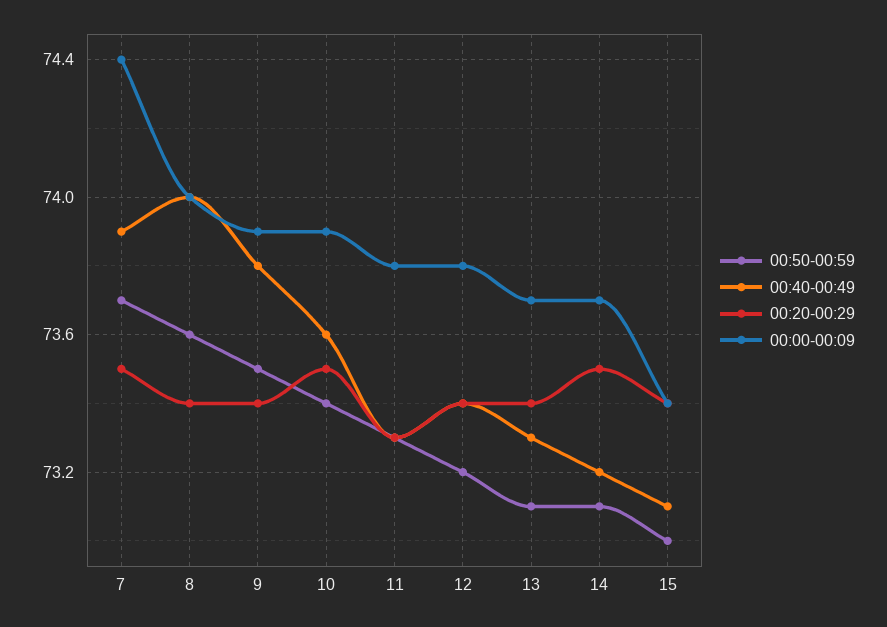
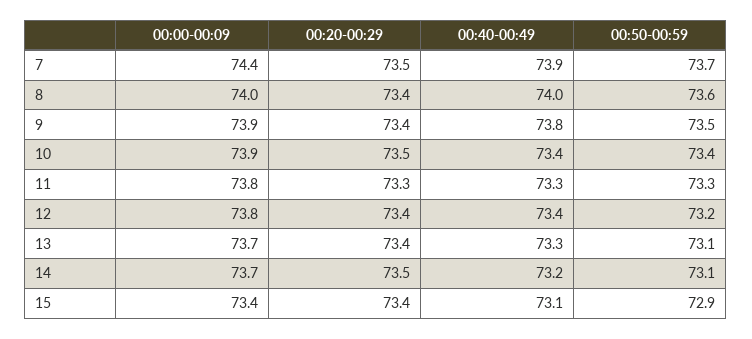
00:40-00:49, 10: 73.6 -> 73.4
00:50-00:59, 15: 73 -> 72.9

